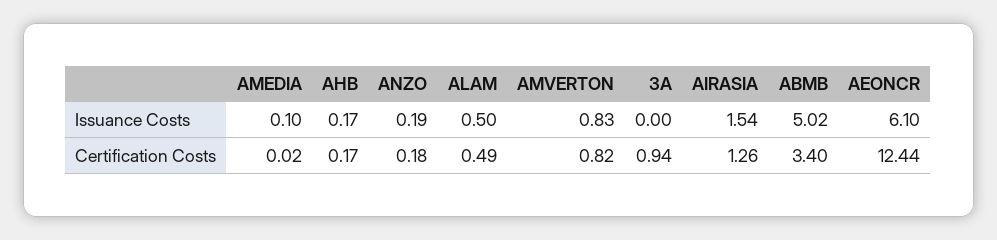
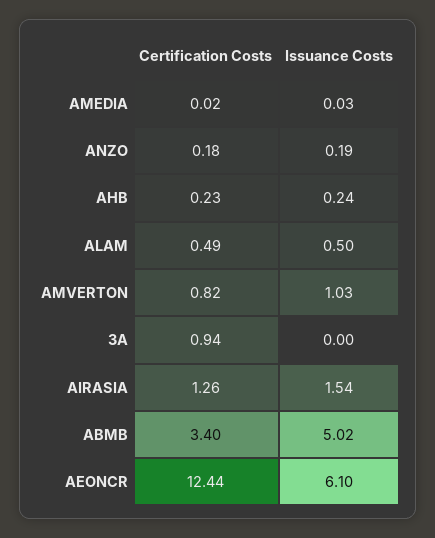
AMEDIA, Issuance Costs: 0.1 -> 0.03
AHB, Issuance Costs: 0.17 -> 0.24
AMVERTON, Issuance Costs: 0.83 -> 1.03
AHB, Certification Costs: 0.17 -> 0.23

